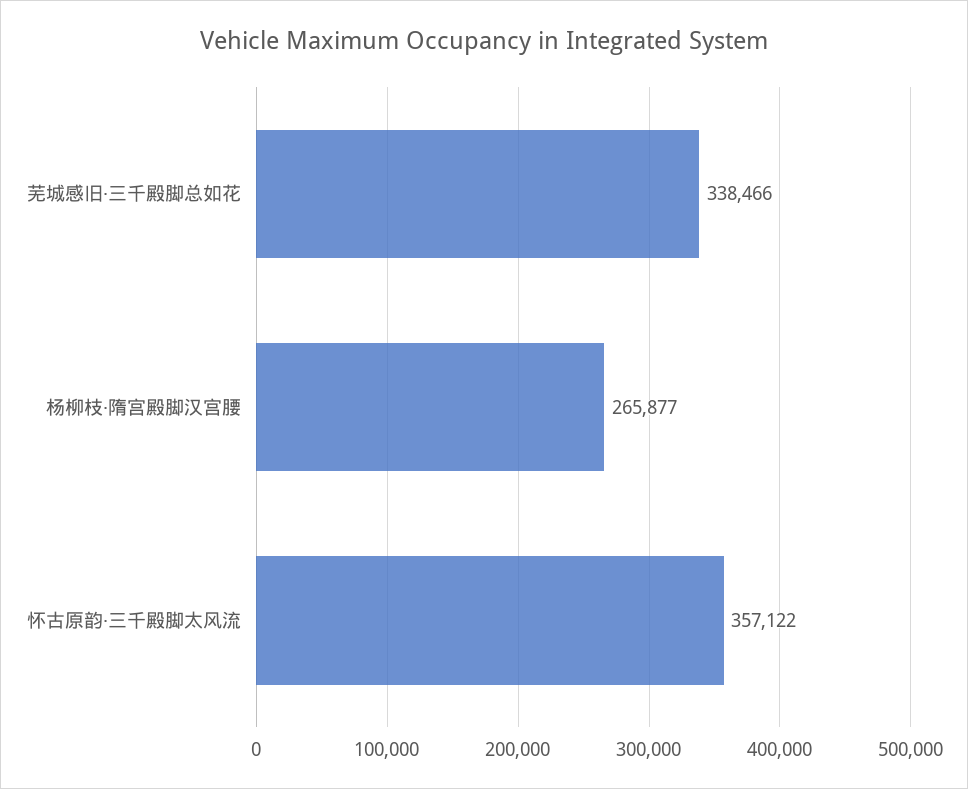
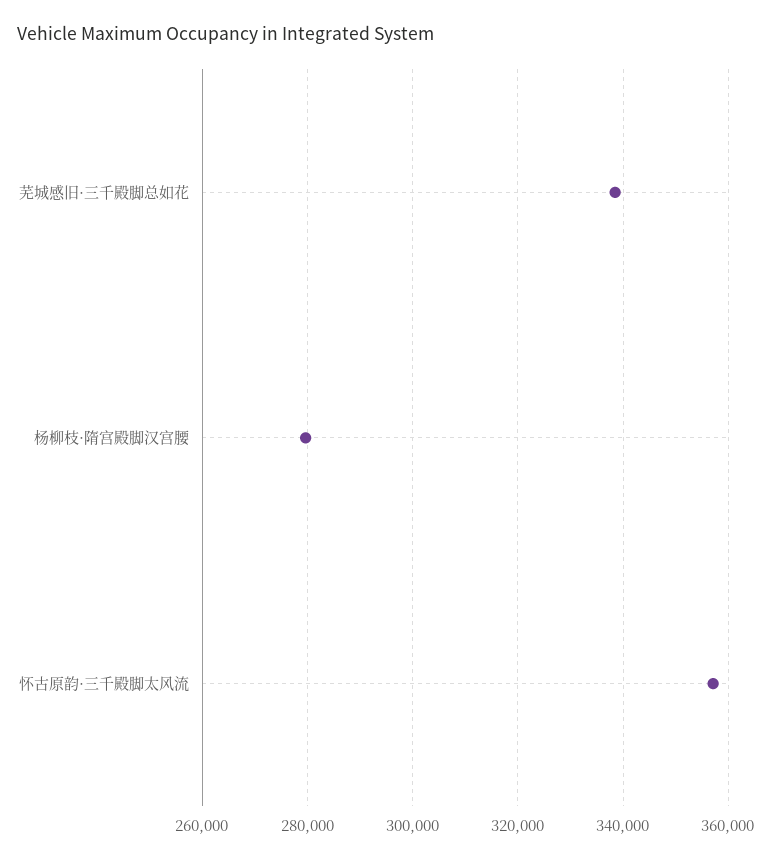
杨柳枝·隋宫殿脚汉宫腰: 265877 -> 280000

